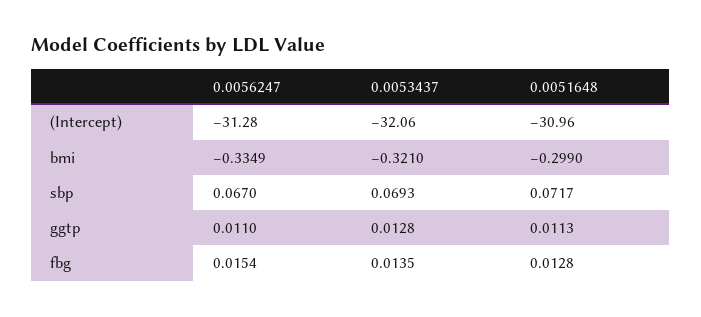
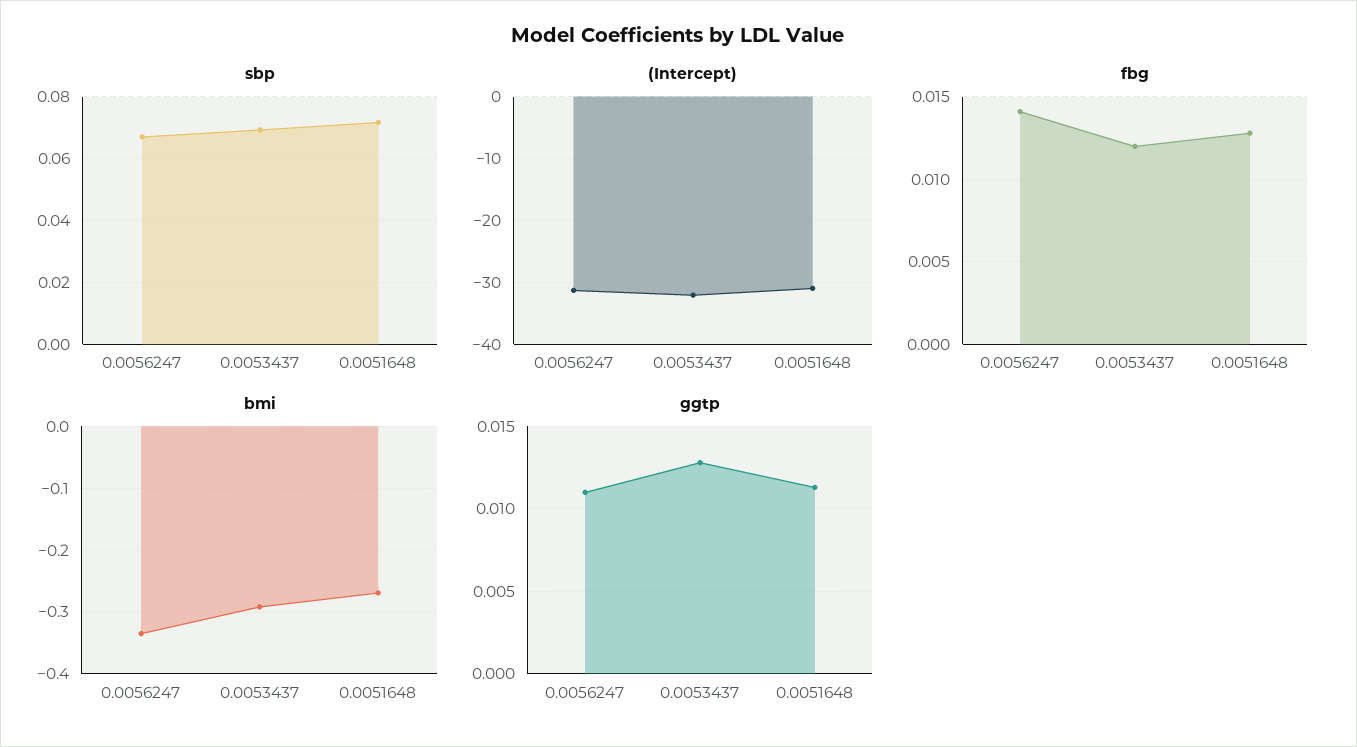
bmi, 0.0053437: -0.321 -> -0.29
bmi, 0.0051648: -0.299 -> -0.27
fbg, 0.0056247: 0.0154 -> 0.014
fbg, 0.0053437: 0.0135 -> 0.012

